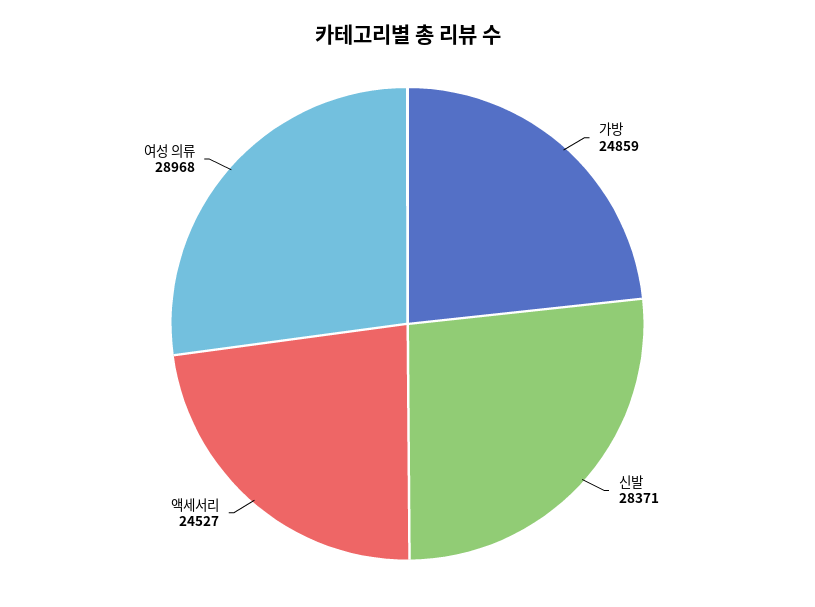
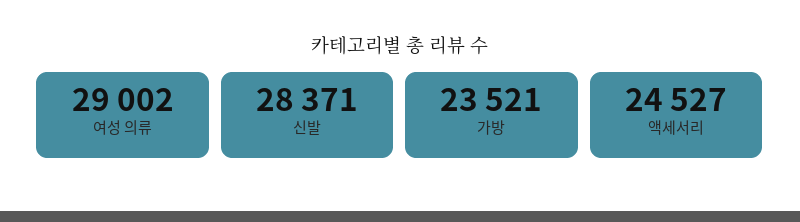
가방: 24859 -> 23521
여성 의류: 28968 -> 29002

